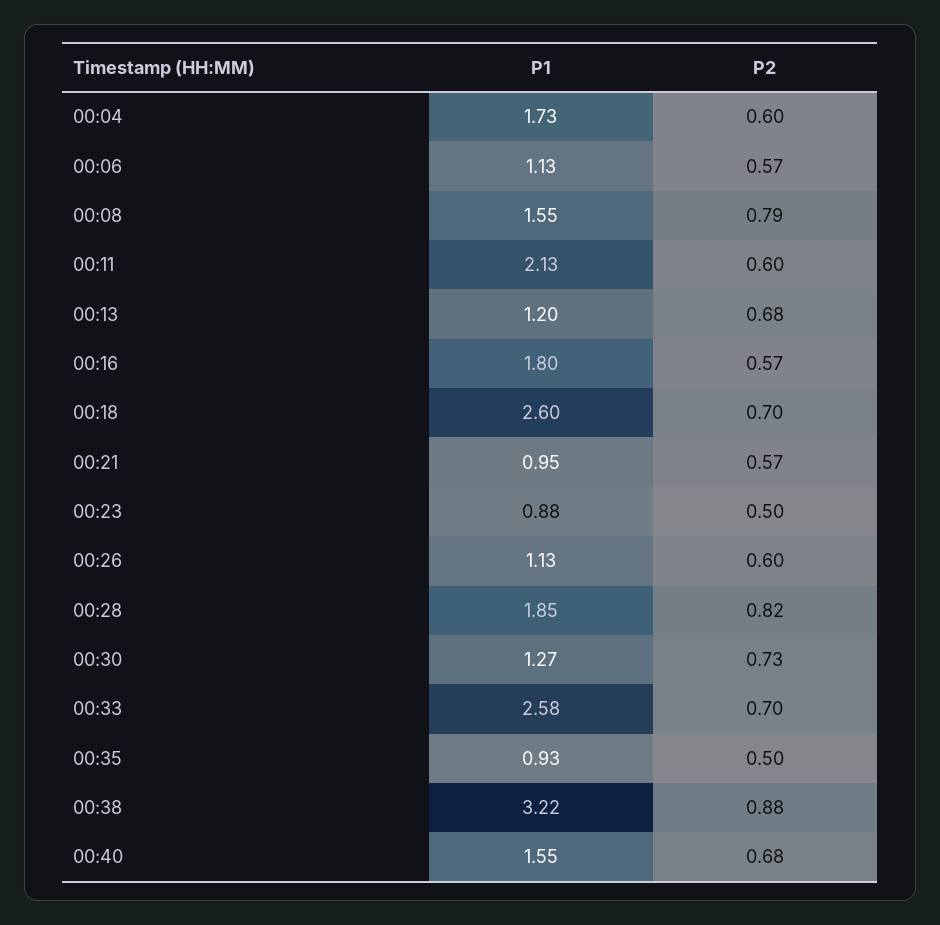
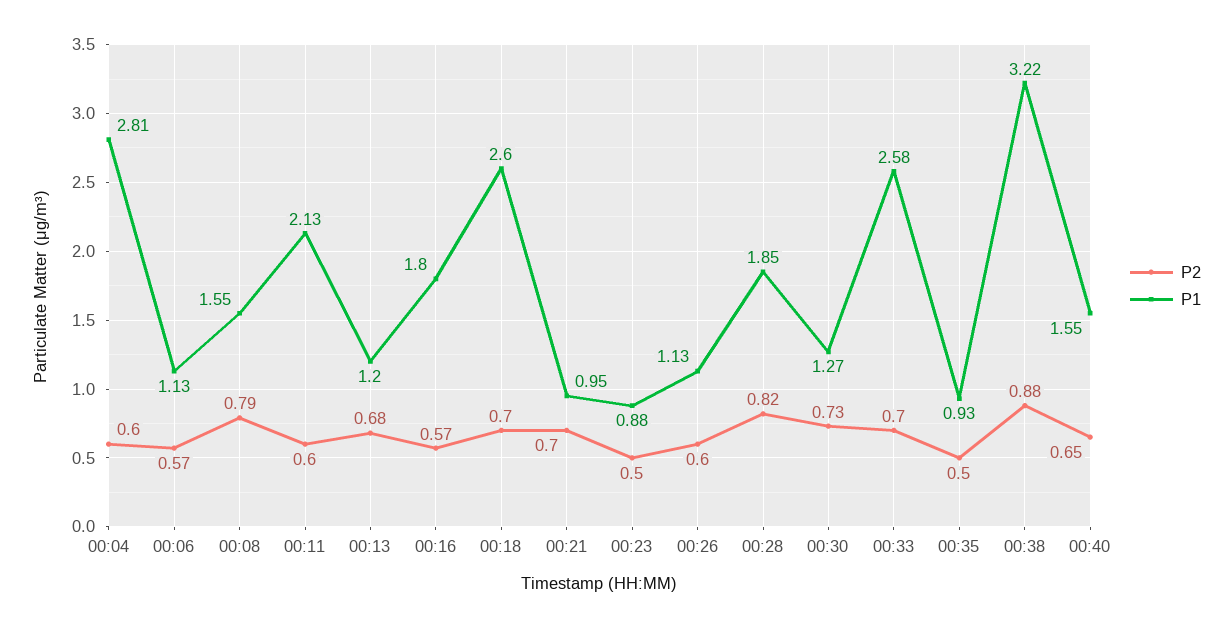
P1, 00:04: 1.73 -> 2.81
P2, 00:21: 0.57 -> 0.7
P2, 00:40: 0.68 -> 0.65

